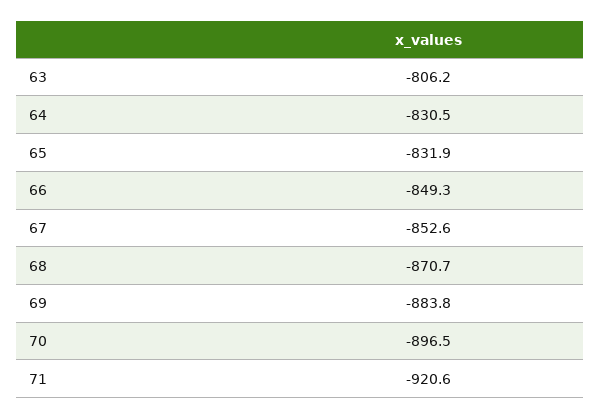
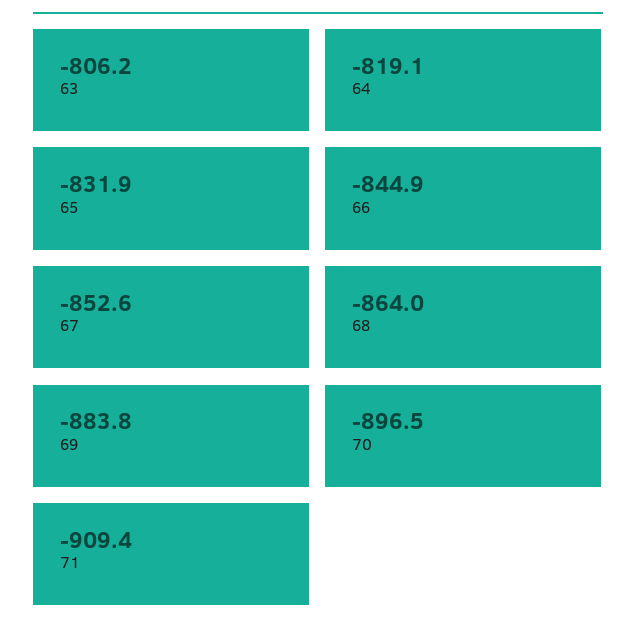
64: -830.5 -> -819.1
66: -849.3 -> -844.9
68: -870.7 -> -864
71: -920.6 -> -909.4

